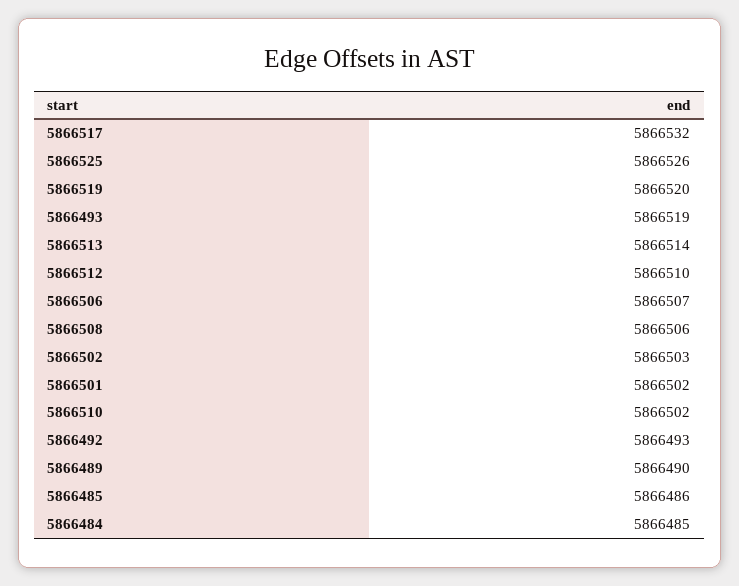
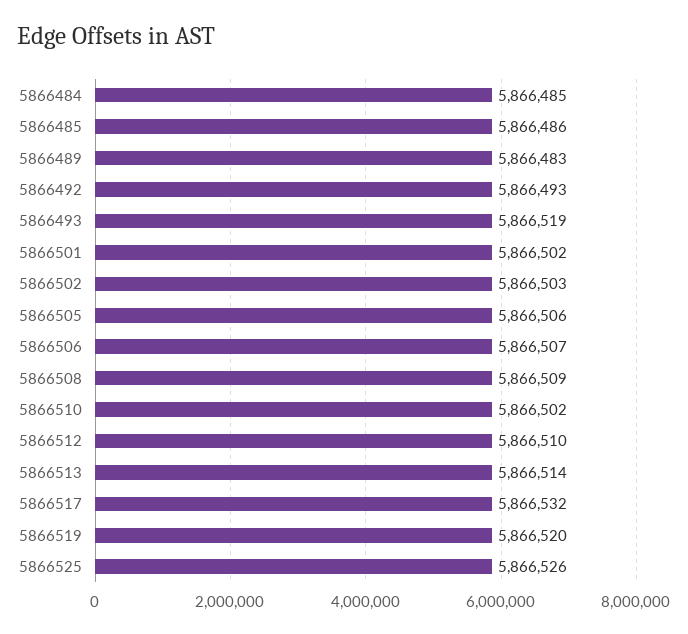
5866508: 5866506 -> 5866509
5866489: 5866490 -> 5866483
5866505: none -> 5866506

